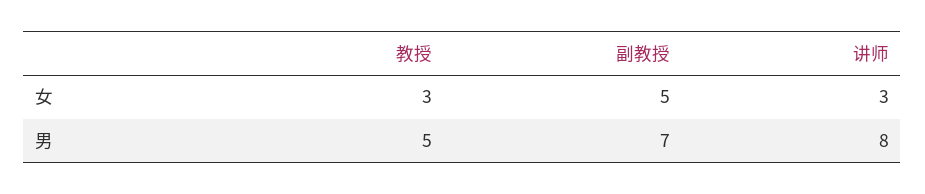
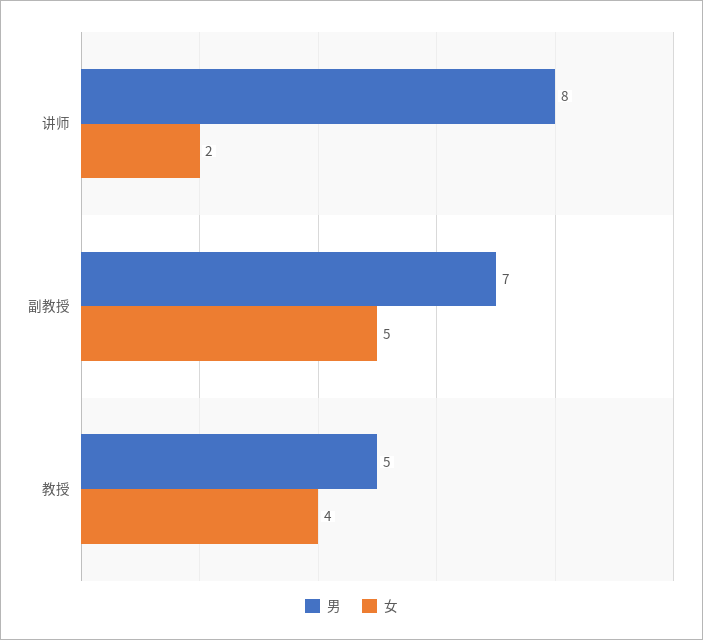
女, 教授: 3 -> 4
女, 讲师: 3 -> 2

